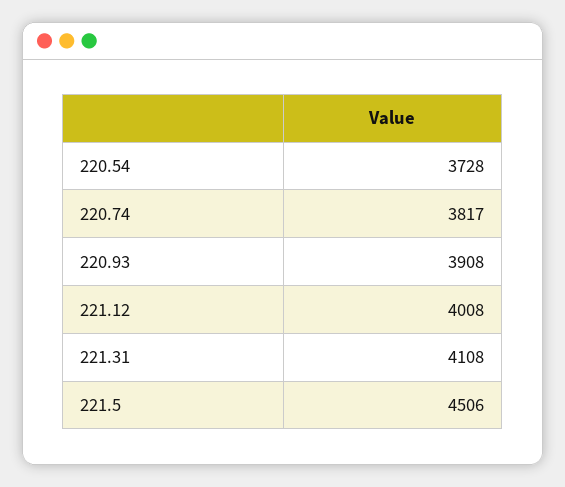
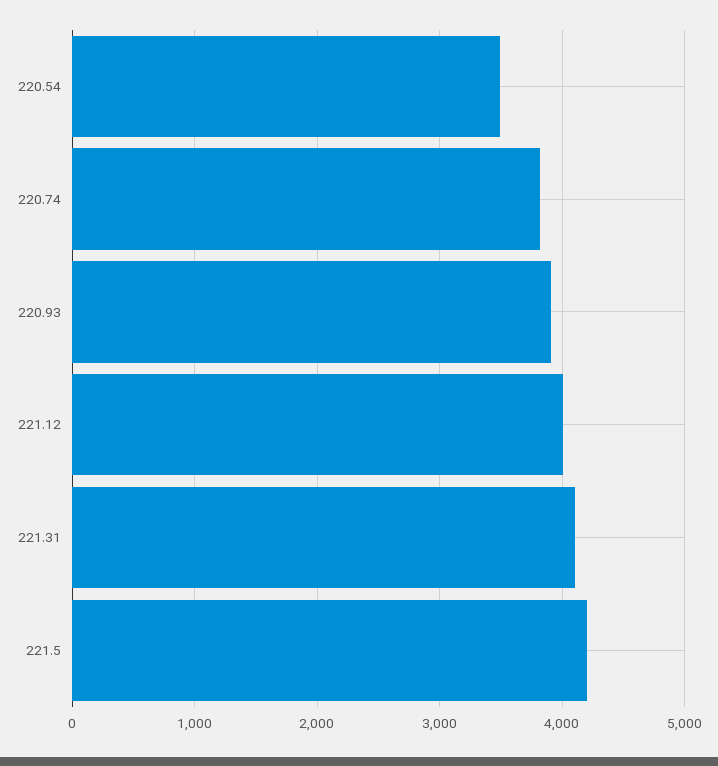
220.54: 3728 -> 3500
221.5: 4506 -> 4200

